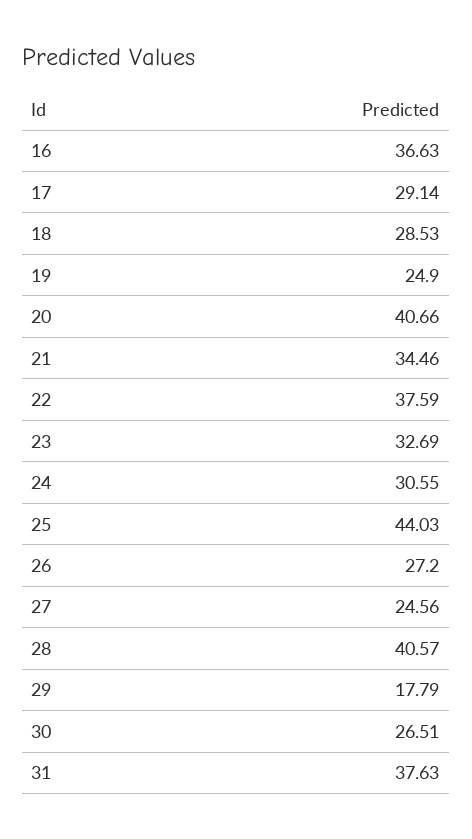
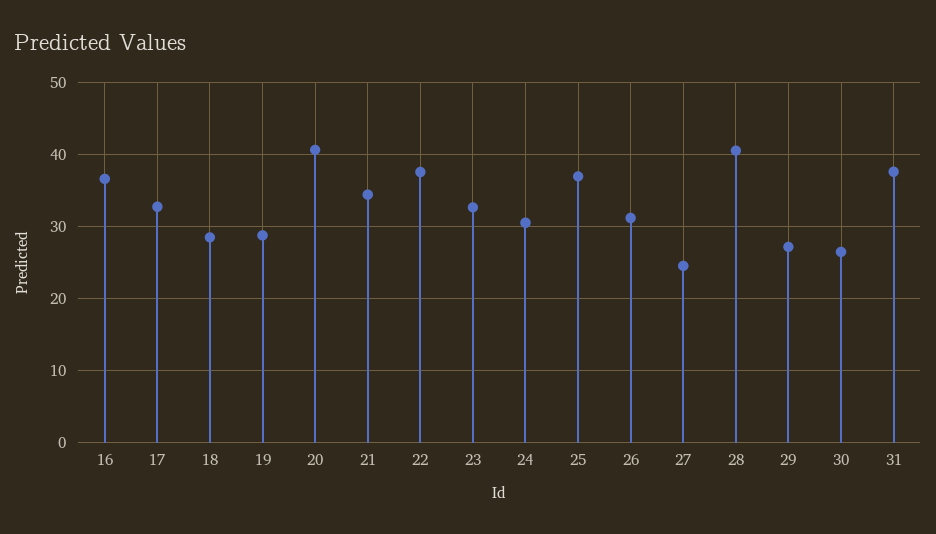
17: 29.14 -> 33
19: 24.9 -> 29
25: 44.03 -> 37
26: 27.2 -> 31
29: 17.79 -> 27

